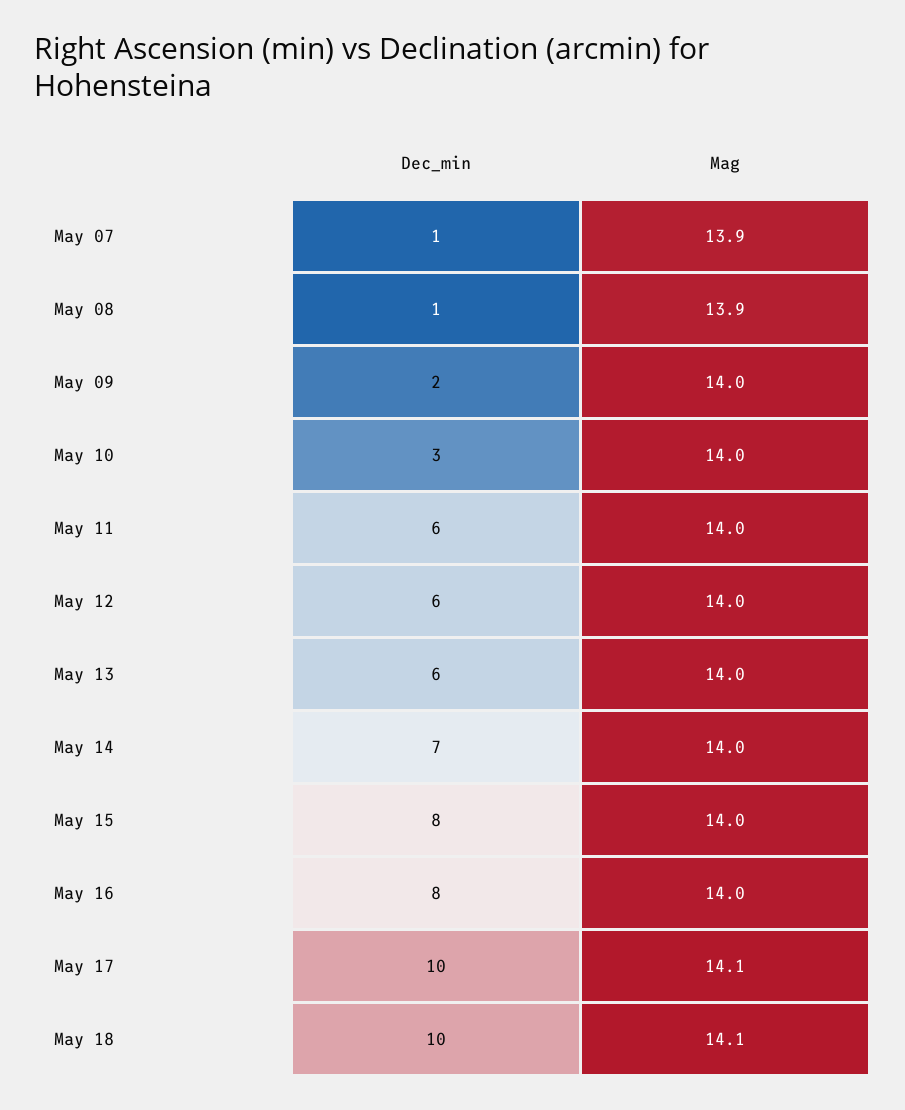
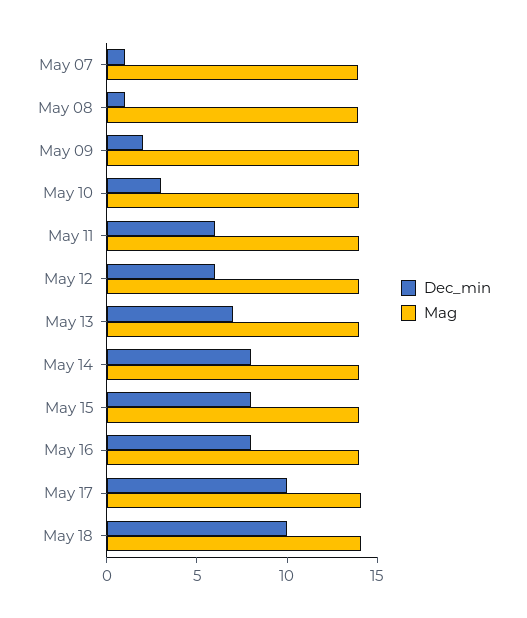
Dec_min, May 13: 6 -> 7
Dec_min, May 14: 7 -> 8

